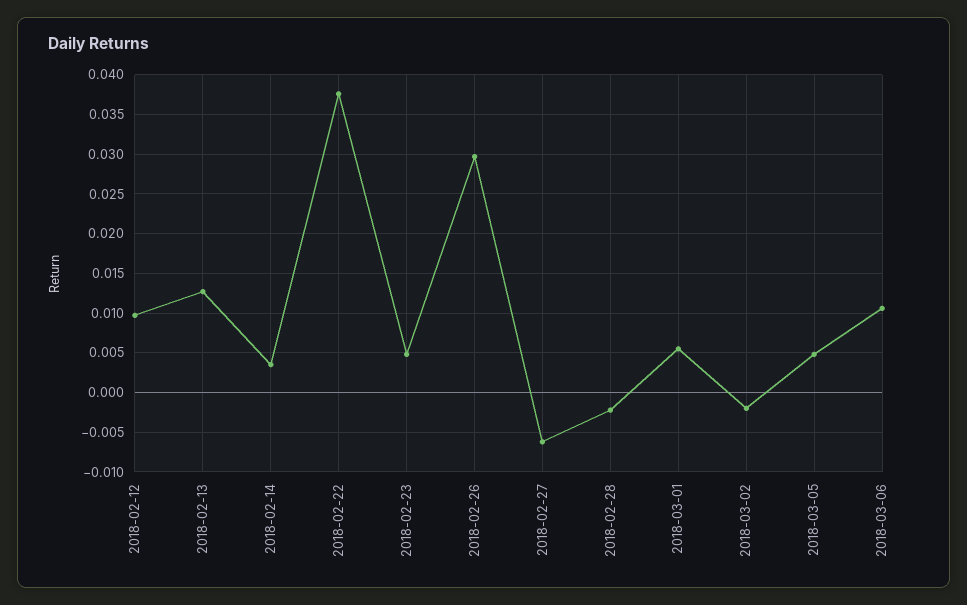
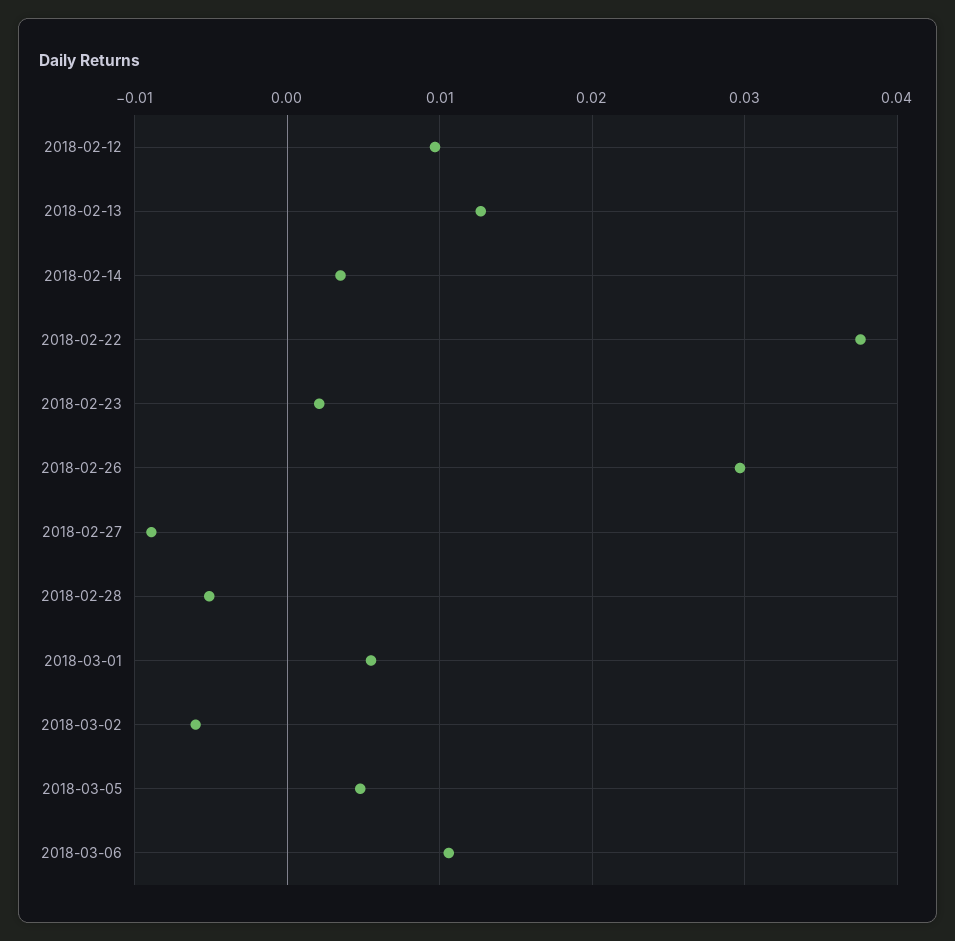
2018-02-23: 0.005 -> 0.002
2018-02-27: -0.006 -> -0.009
2018-02-28: -0.002 -> -0.005
2018-03-02: -0.002 -> -0.006

